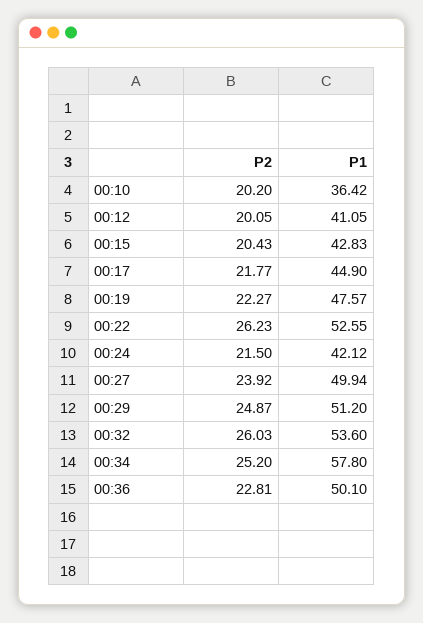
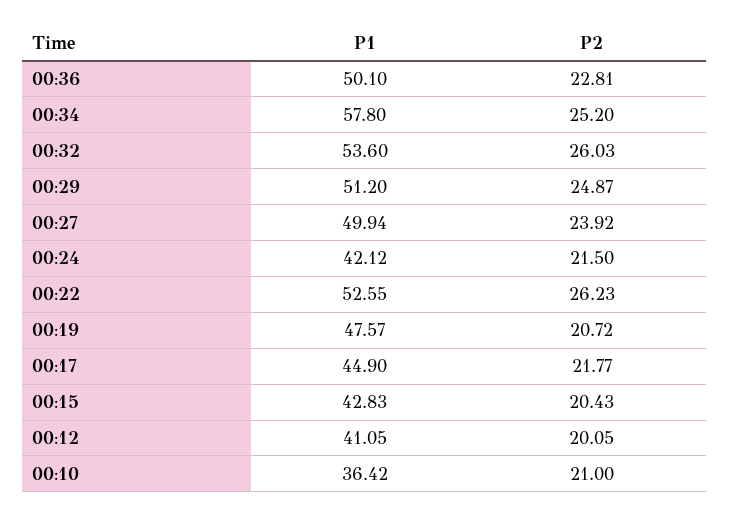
P2, 00:10: 20.2 -> 21
P2, 00:19: 22.27 -> 20.72

